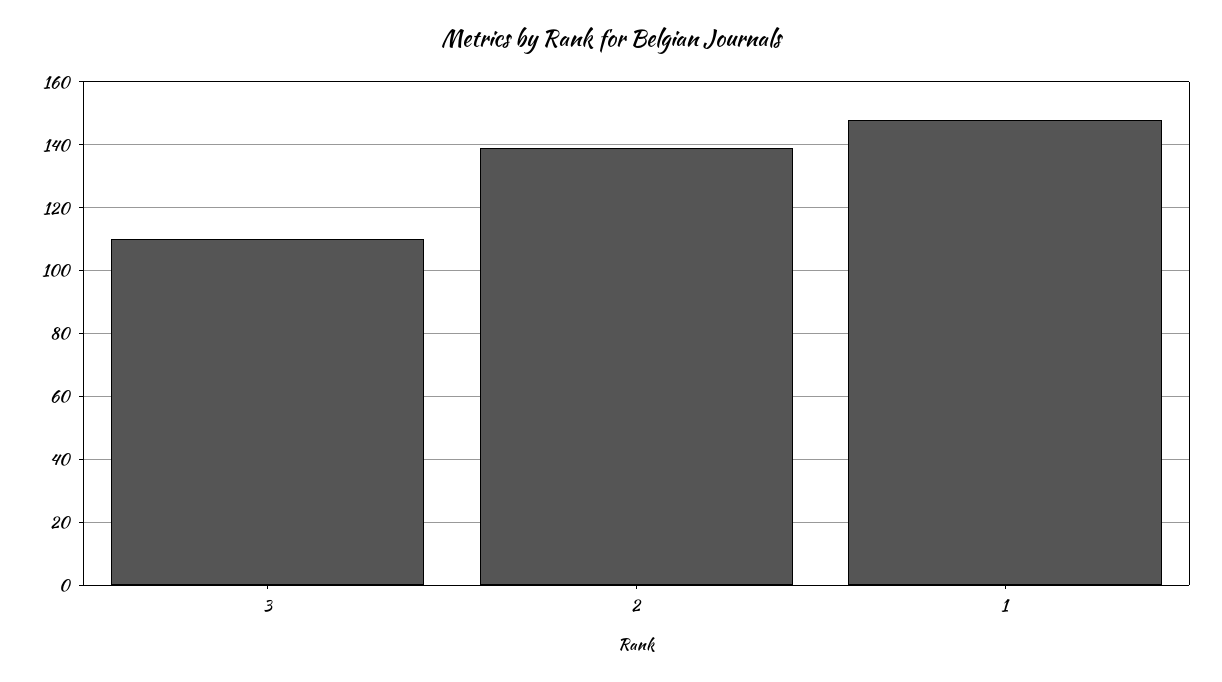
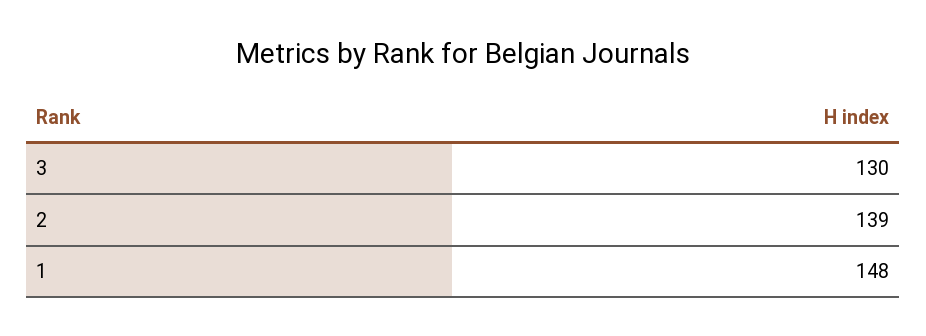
3: 110 -> 130

